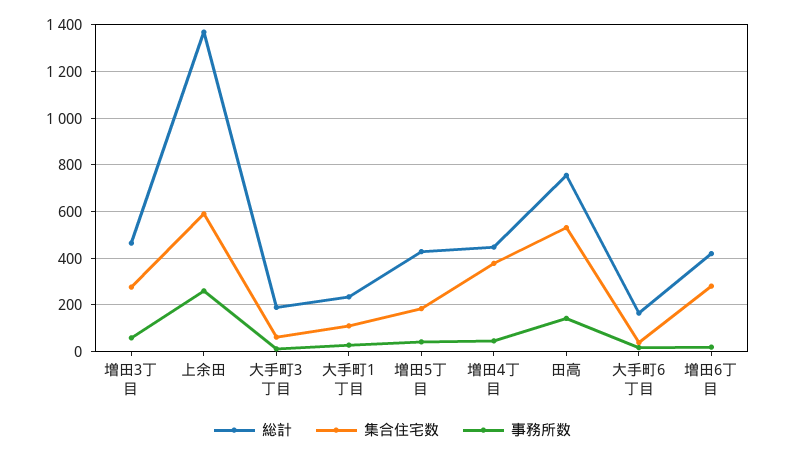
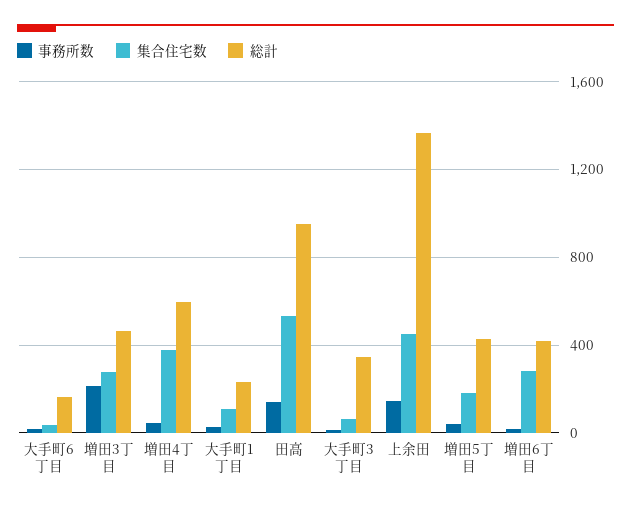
事務所数, 増田3丁目: 50 -> 200
集合住宅数, 上余田: 600 -> 450
事務所数, 上余田: 250 -> 150
総計, 大手町3丁目: 200 -> 350
総計, 増田4丁目: 450 -> 600
総計, 田高: 750 -> 950

